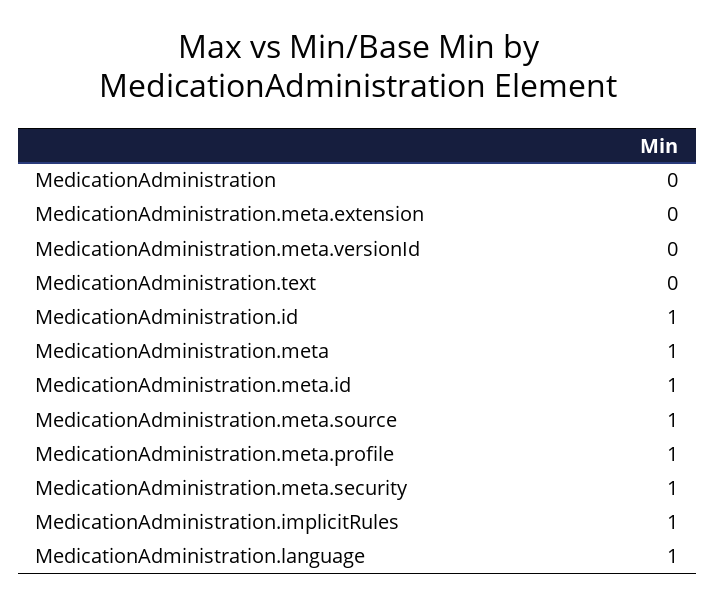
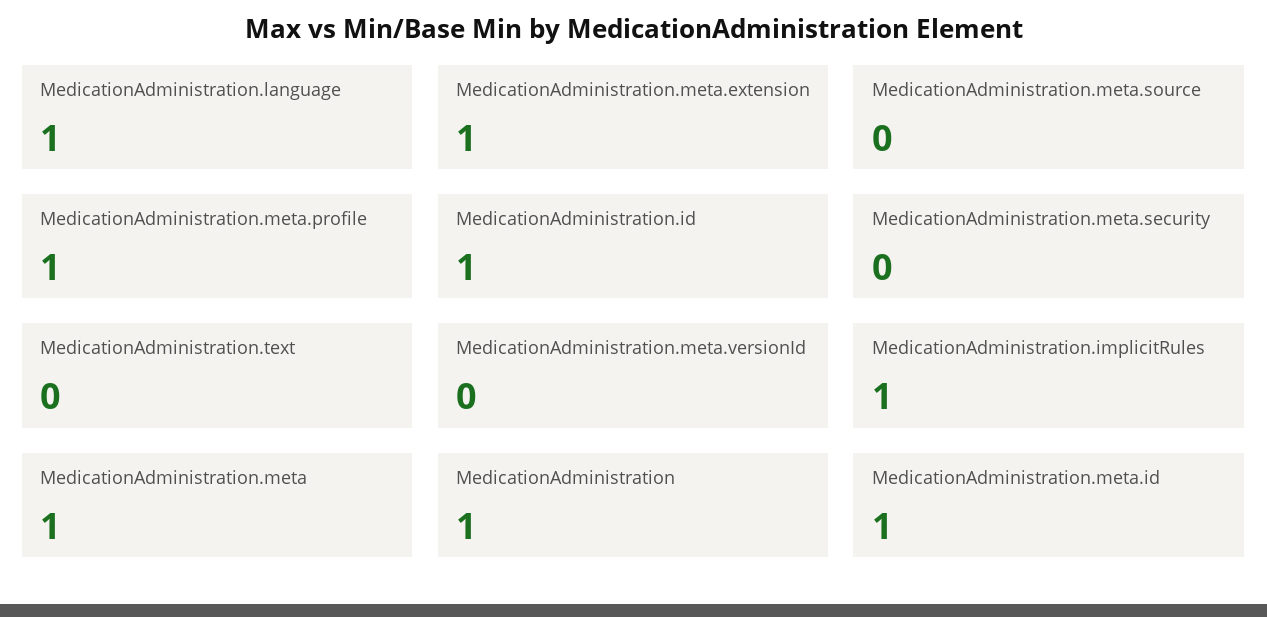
MedicationAdministration: 0 -> 1
MedicationAdministration.meta.extension: 0 -> 1
MedicationAdministration.meta.source: 1 -> 0
MedicationAdministration.meta.security: 1 -> 0

